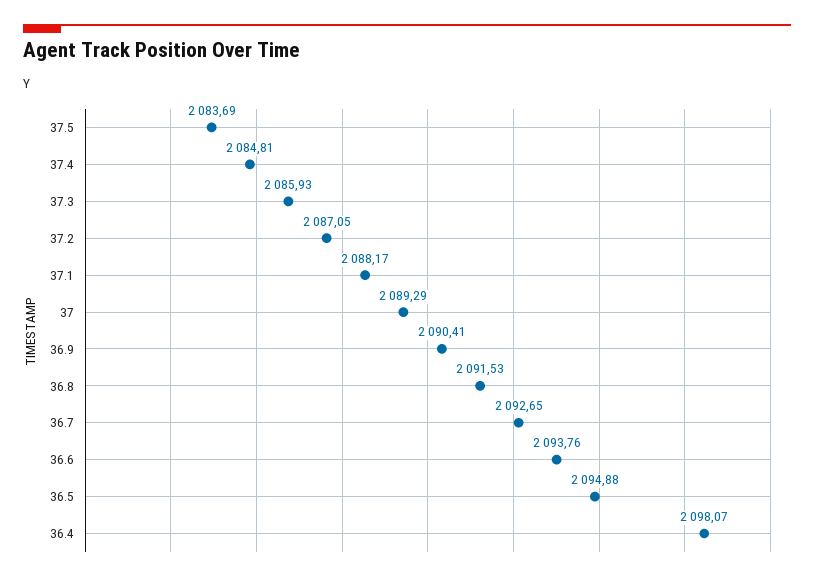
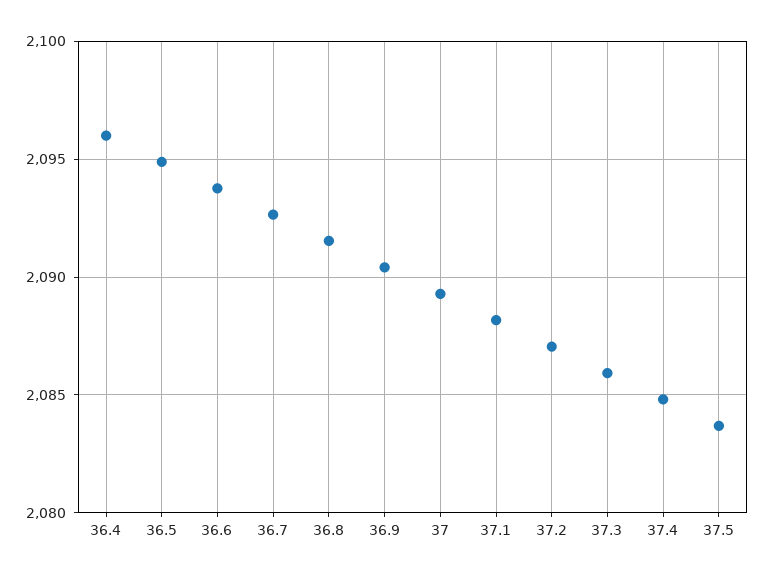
36.4: 2098.07 -> 2096

